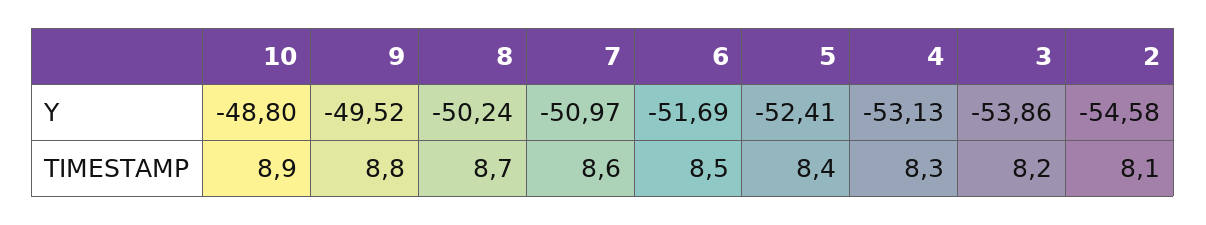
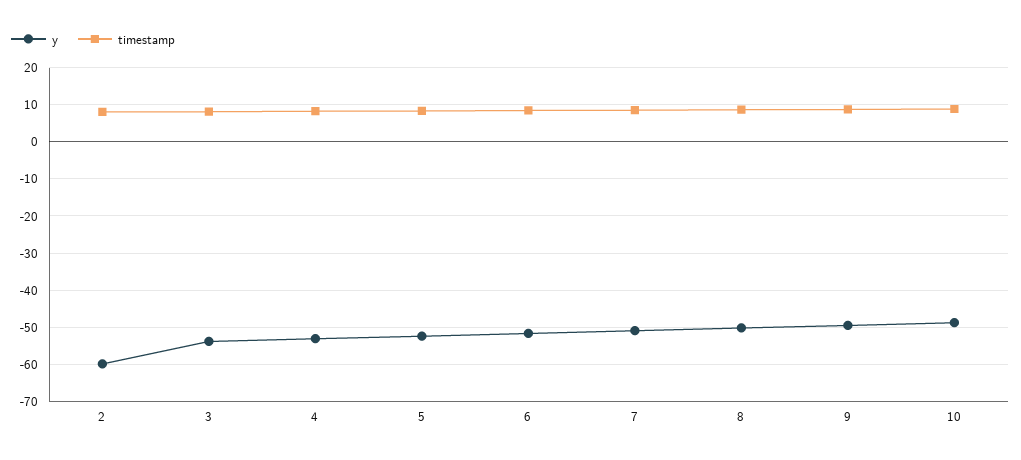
Y, 2: -54.58 -> -60

